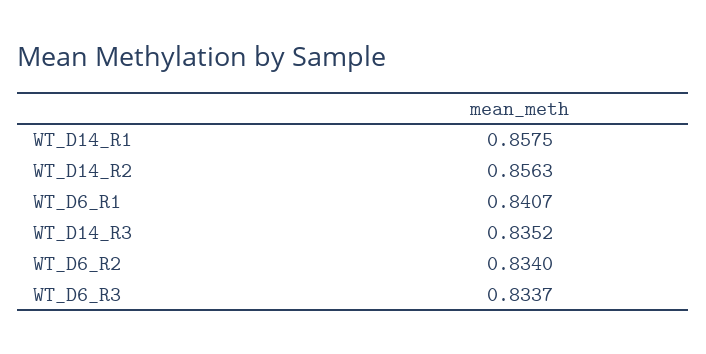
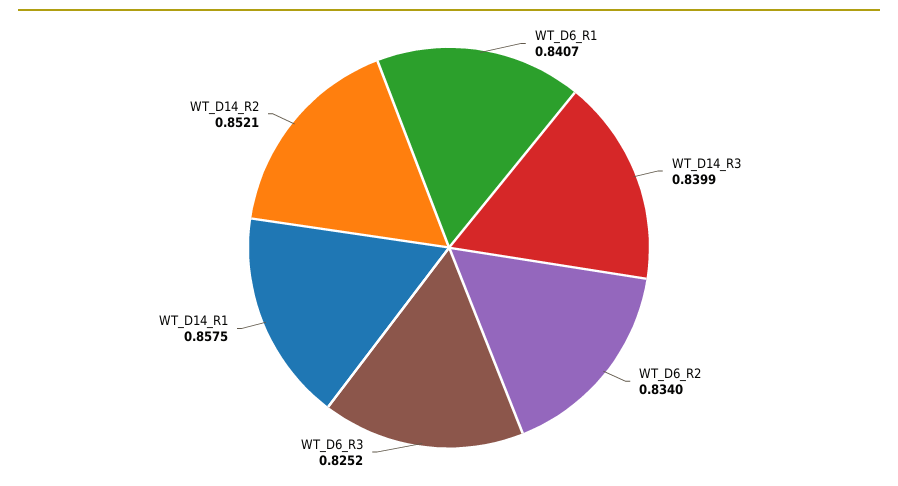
WT_D14_R2: 0.8563 -> 0.8521
WT_D14_R3: 0.8352 -> 0.8399
WT_D6_R3: 0.8337 -> 0.8252

